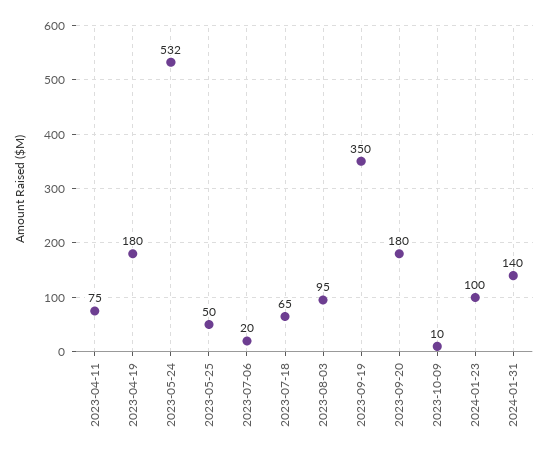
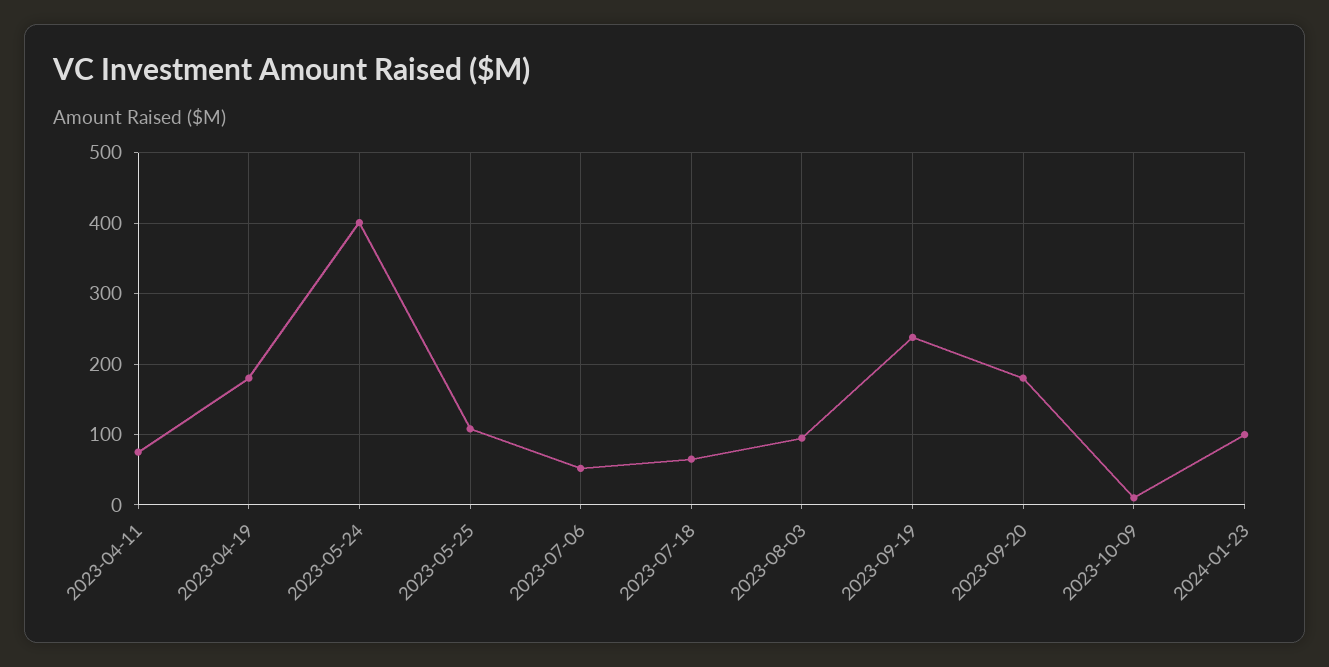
2023-05-24: 532 -> 400
2023-05-25: 50 -> 110
2023-07-06: 20 -> 50
2023-09-19: 350 -> 240
2024-01-31: 140 -> none

